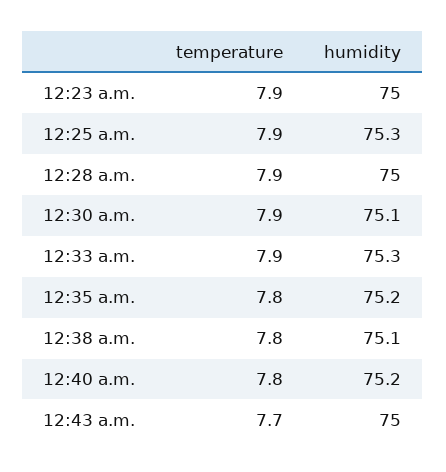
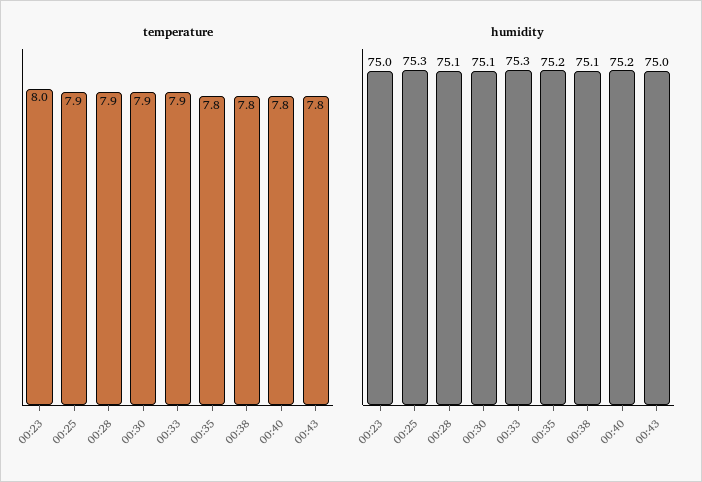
temperature, 12:23 a.m.: 7.9 -> 8
humidity, 12:28 a.m.: 75 -> 75.1
temperature, 12:43 a.m.: 7.7 -> 7.8

